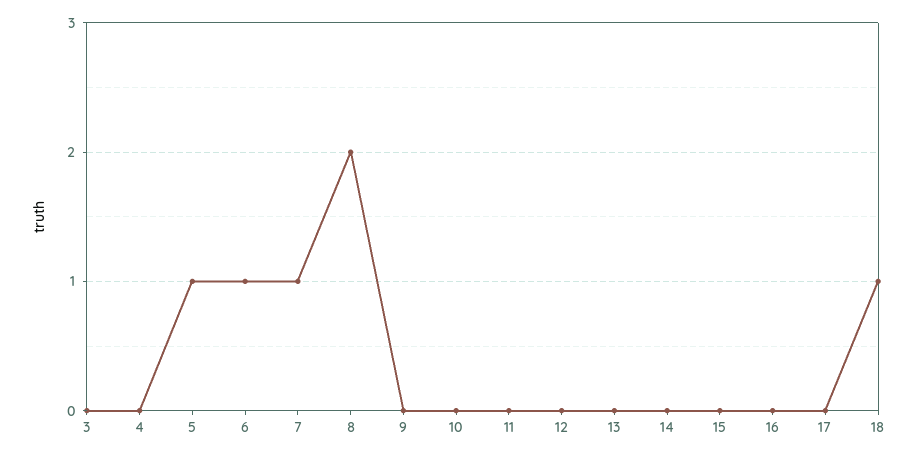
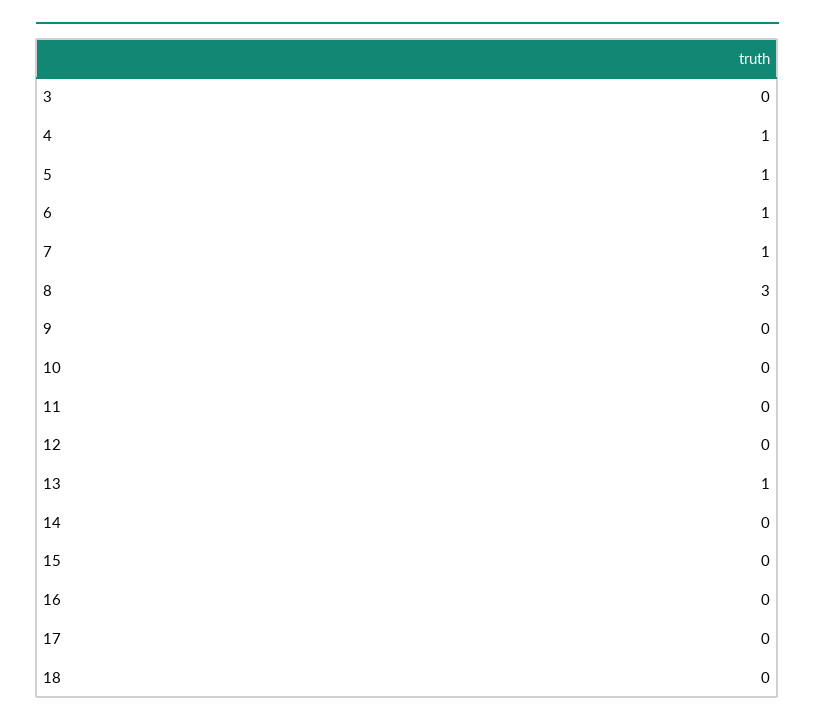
4: 0 -> 1
8: 2 -> 3
13: 0 -> 1
18: 1 -> 0

